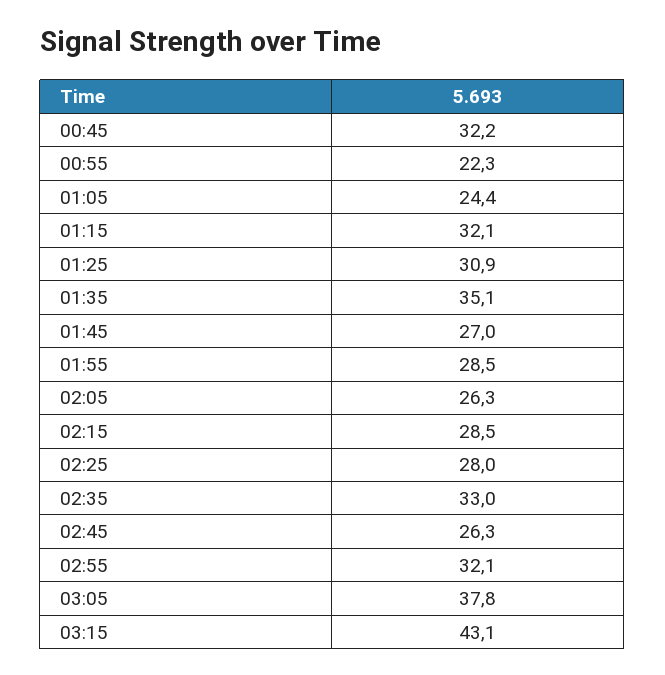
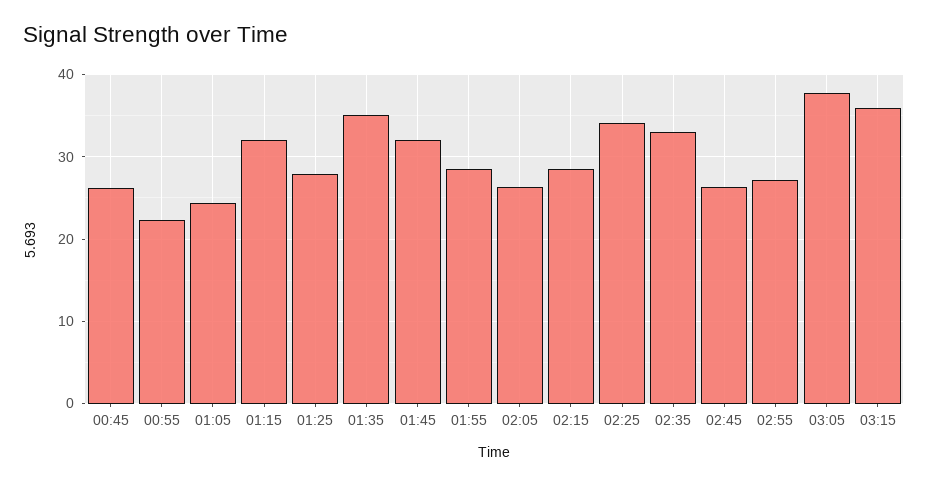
00:45: 32.2 -> 26
01:25: 30.9 -> 28
01:45: 27 -> 32
02:25: 28 -> 34
02:55: 32.1 -> 27
03:15: 43.1 -> 36

